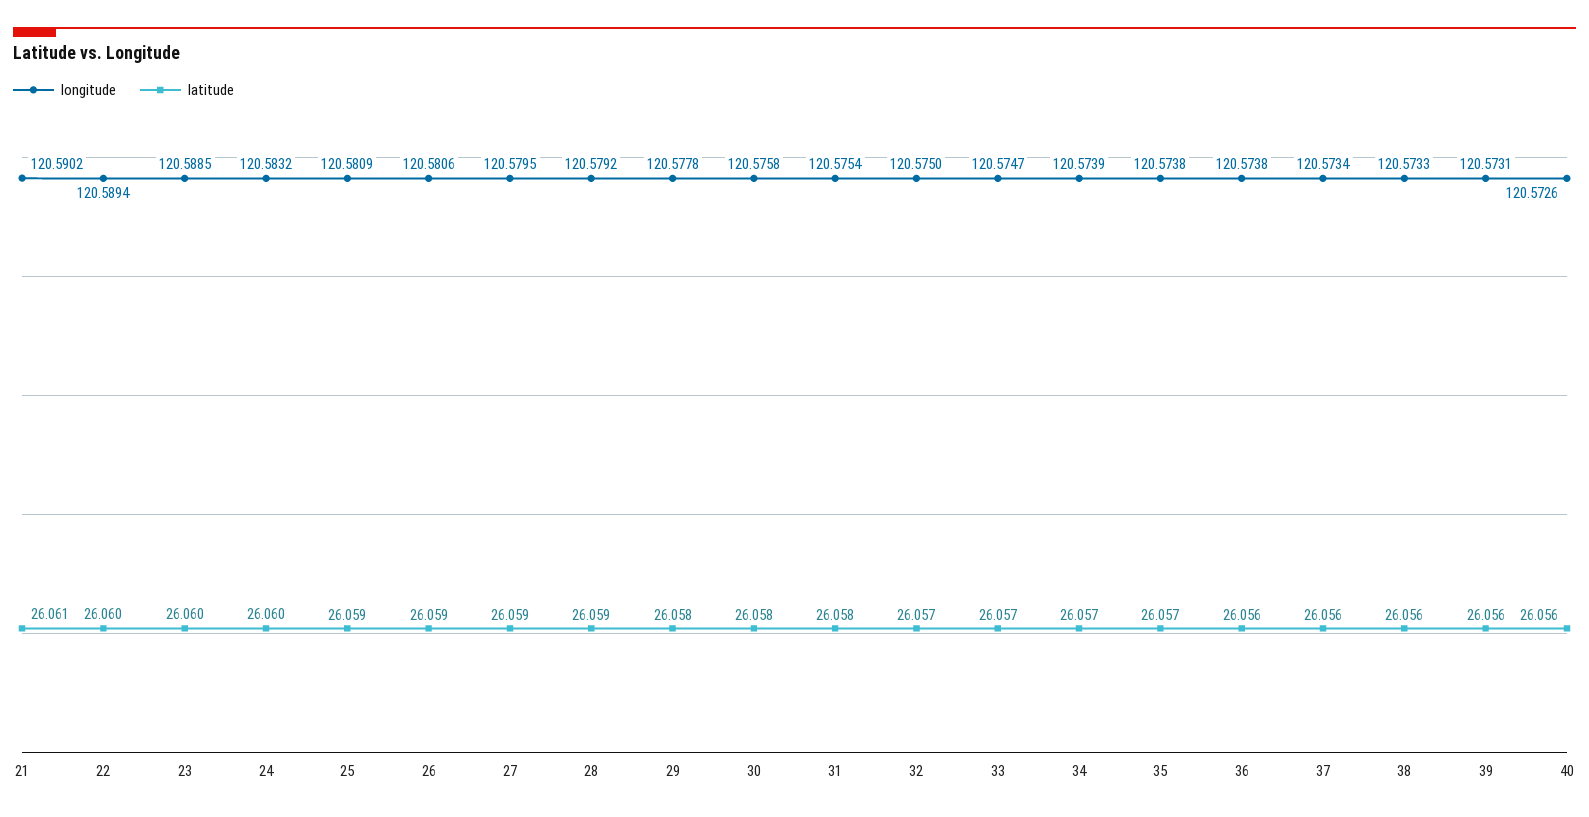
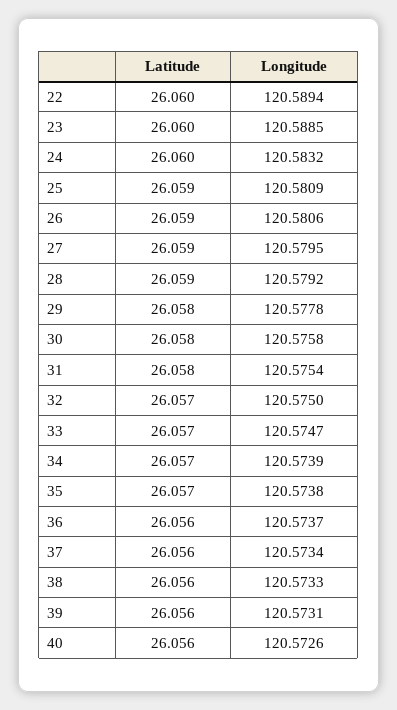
longitude, 21: 120.5902 -> none
latitude, 21: 26.061 -> none
longitude, 36: 120.5738 -> 120.5737

